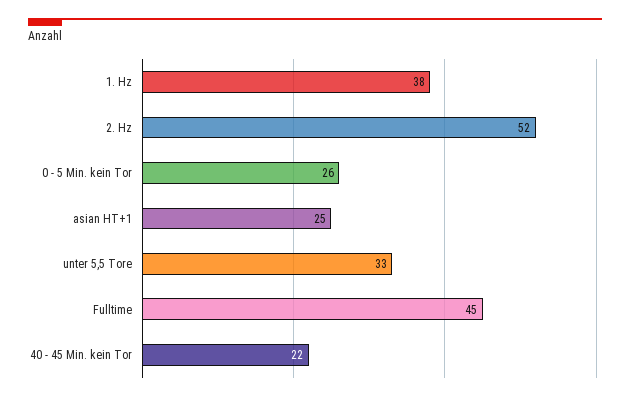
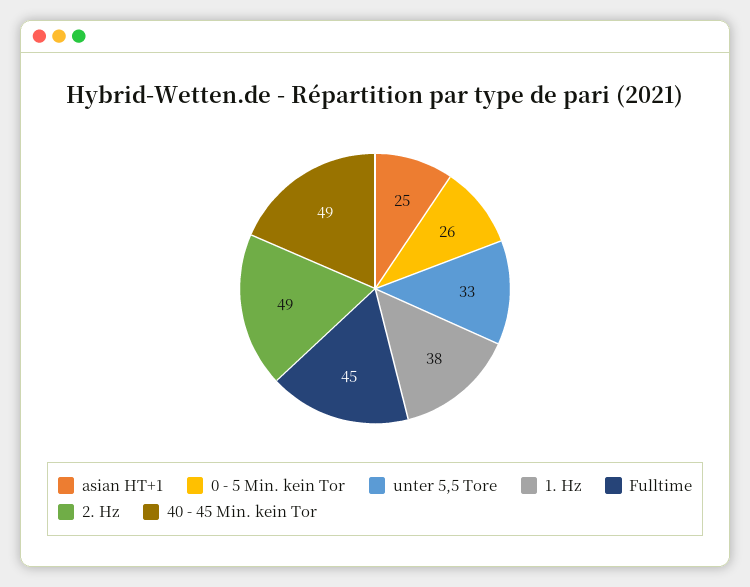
2. Hz: 52 -> 49
40 - 45 Min. kein Tor: 22 -> 49

